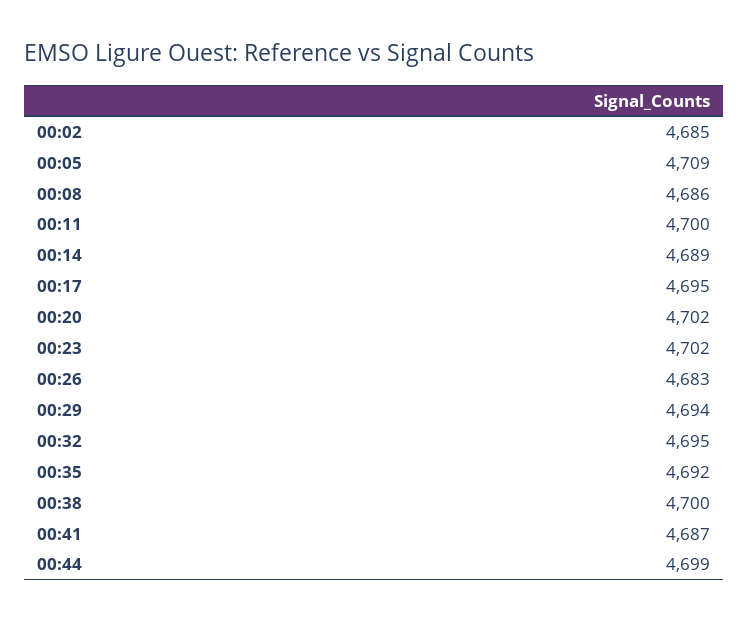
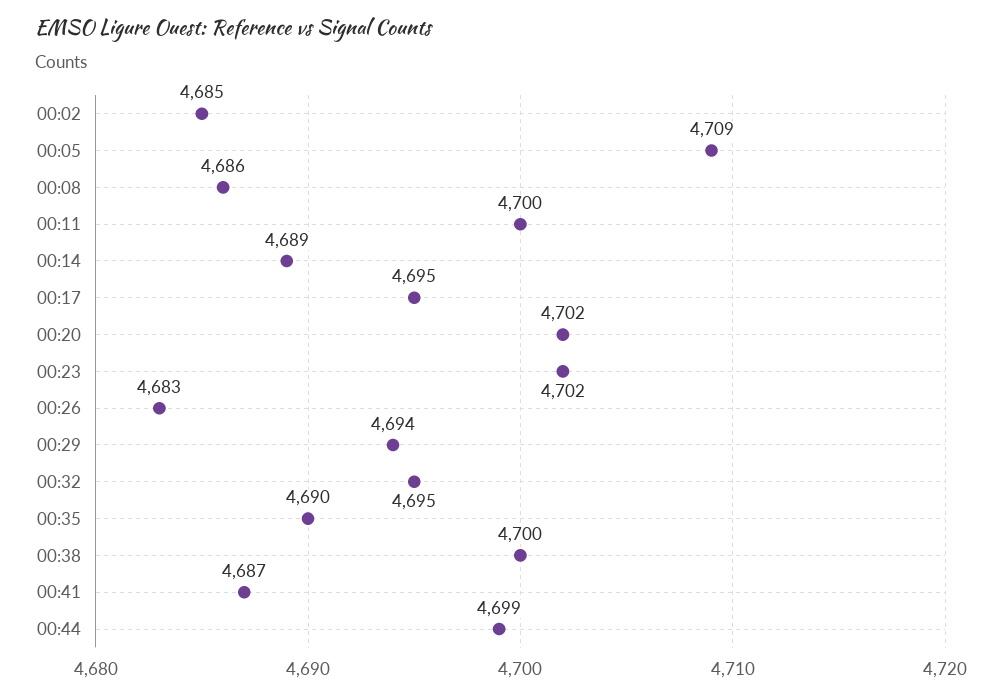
00:35: 4692 -> 4690

